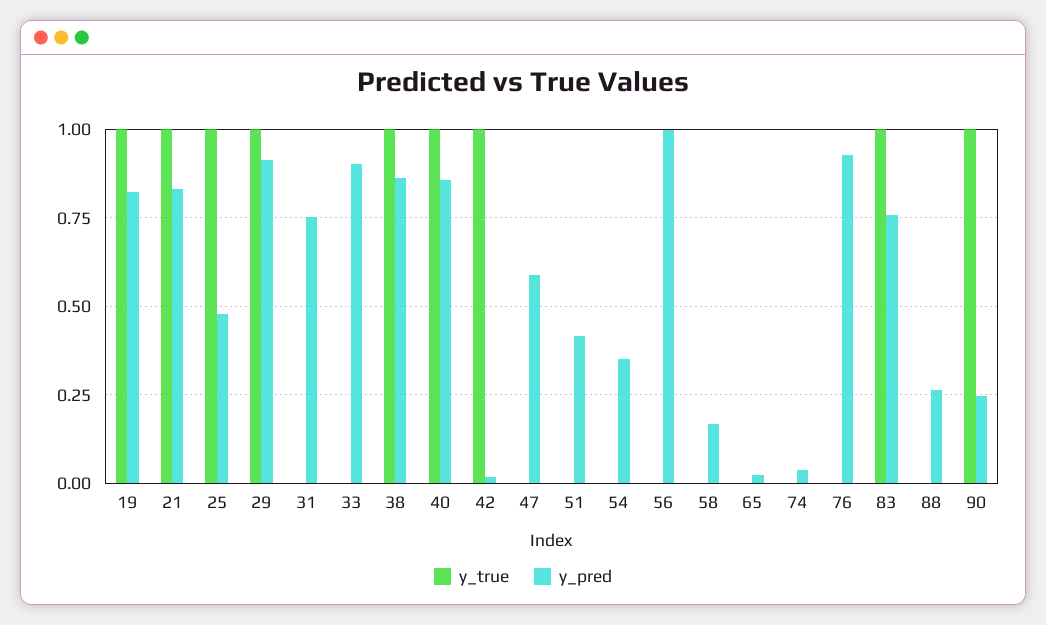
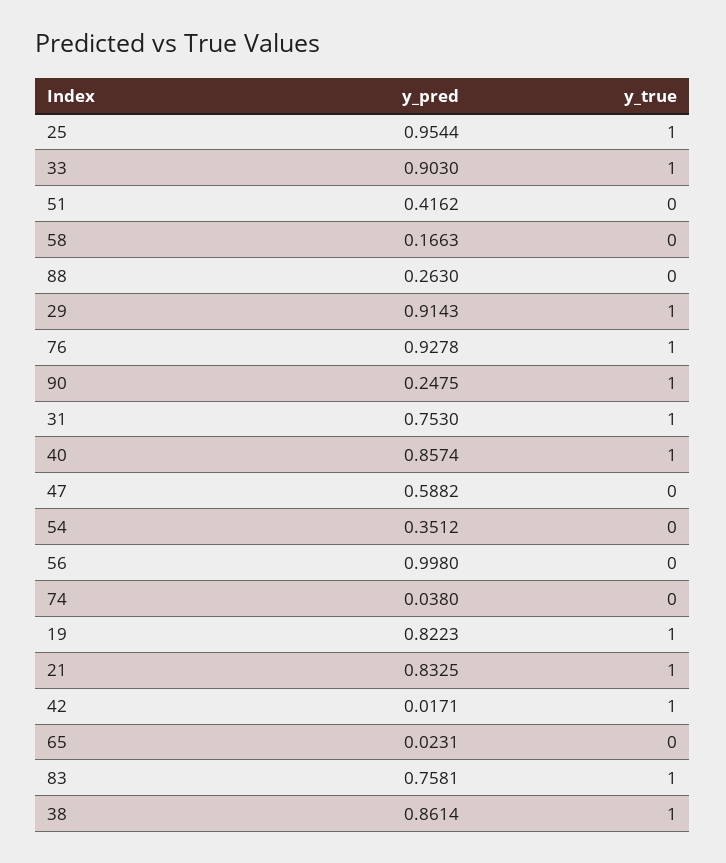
y_pred, 25: 0.475 -> 0.9544
y_true, 31: 0 -> 1
y_true, 33: 0 -> 1
y_true, 76: 0 -> 1

